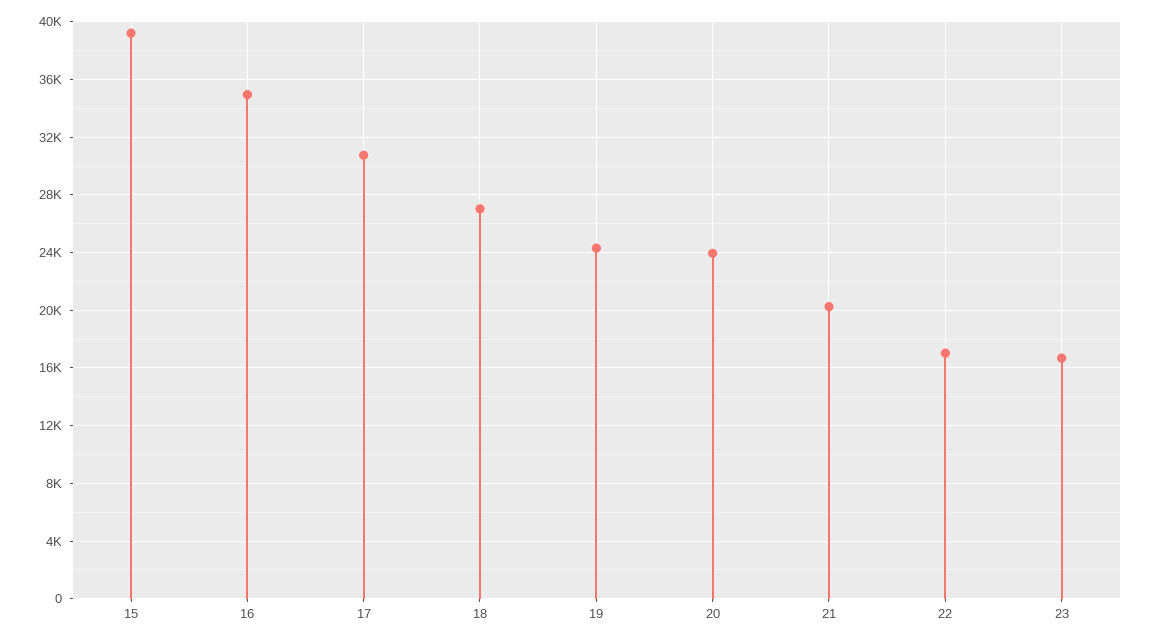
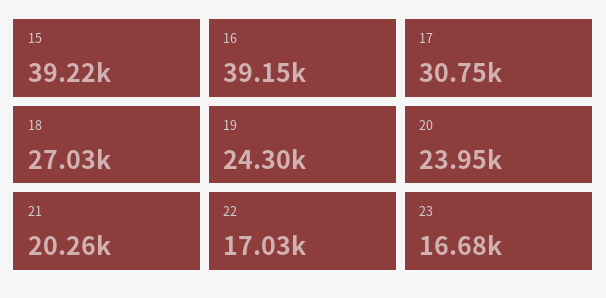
16: 35000 -> 39150

